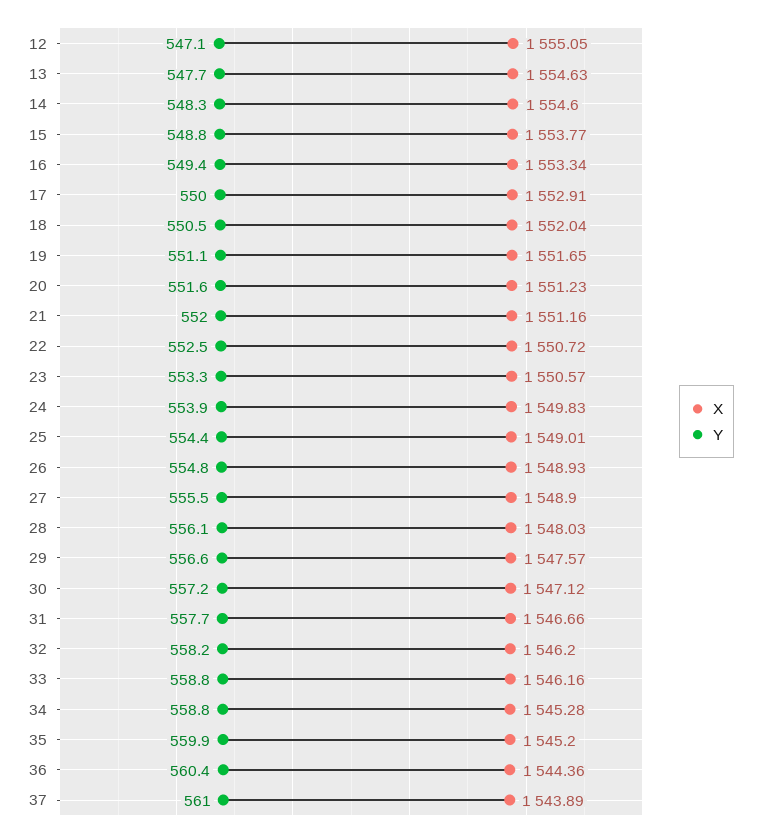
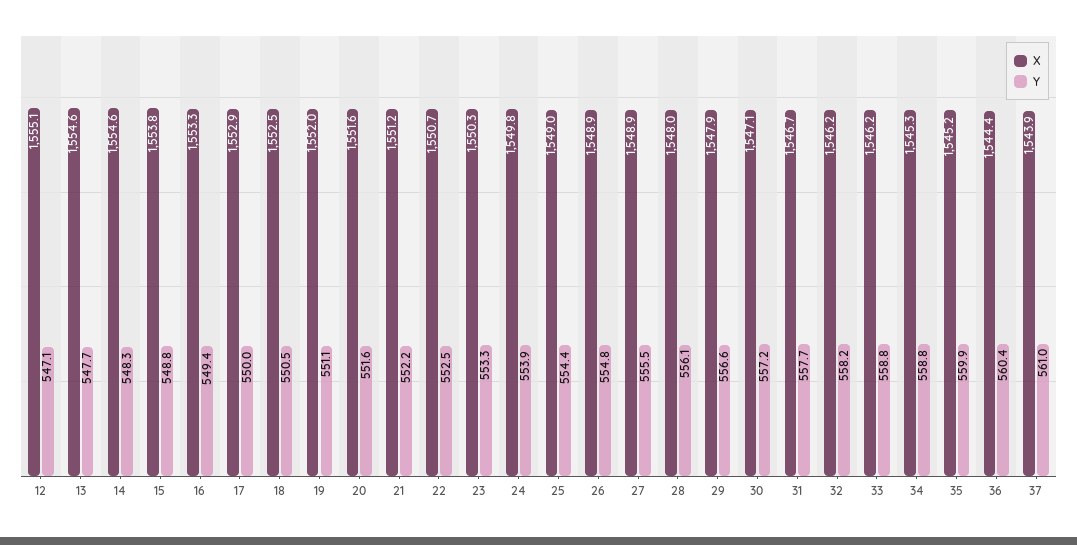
X, 18: 1552.04 -> 1552.5
X, 19: 1551.65 -> 1552
X, 20: 1551.23 -> 1551.6
Y, 21: 552 -> 552.2
X, 23: 1550.57 -> 1550.3
X, 29: 1547.57 -> 1547.9

